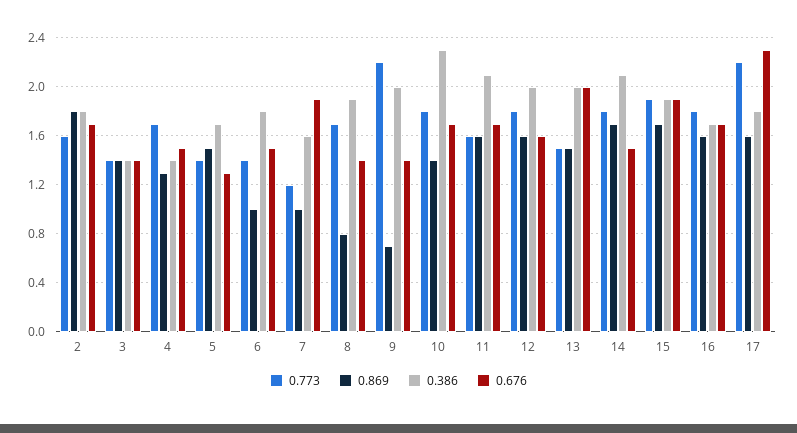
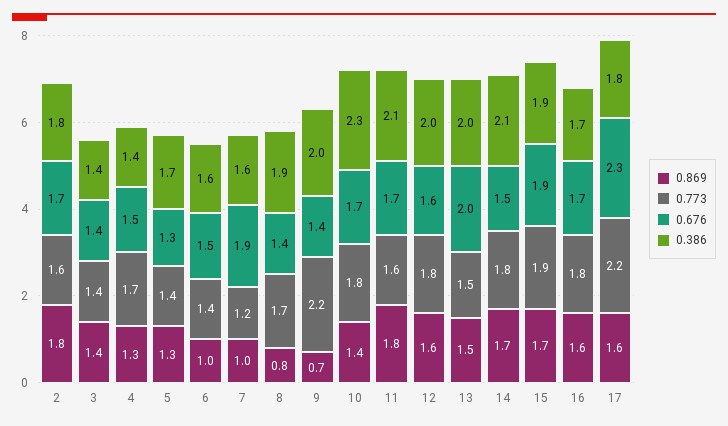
0.869, 5: 1.5 -> 1.3
0.386, 6: 1.8 -> 1.6
0.869, 11: 1.6 -> 1.8

